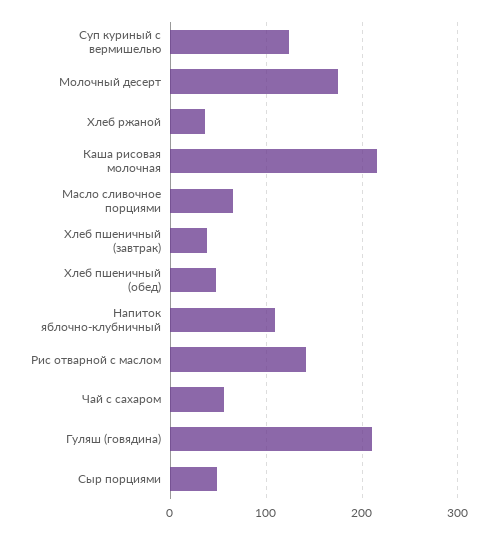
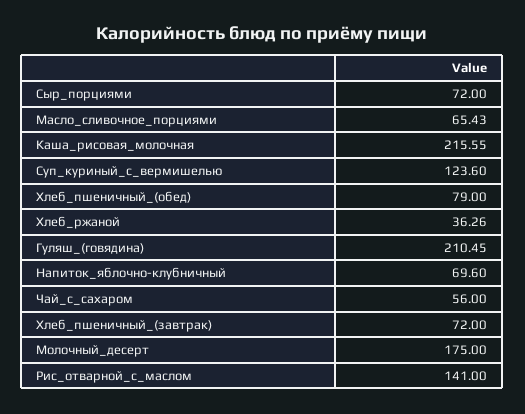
Хлеб пшеничный (завтрак): 40 -> 72
Хлеб пшеничный (обед): 50 -> 79
Напиток яблочно-клубничный: 110 -> 69.6
Сыр порциями: 50 -> 72

